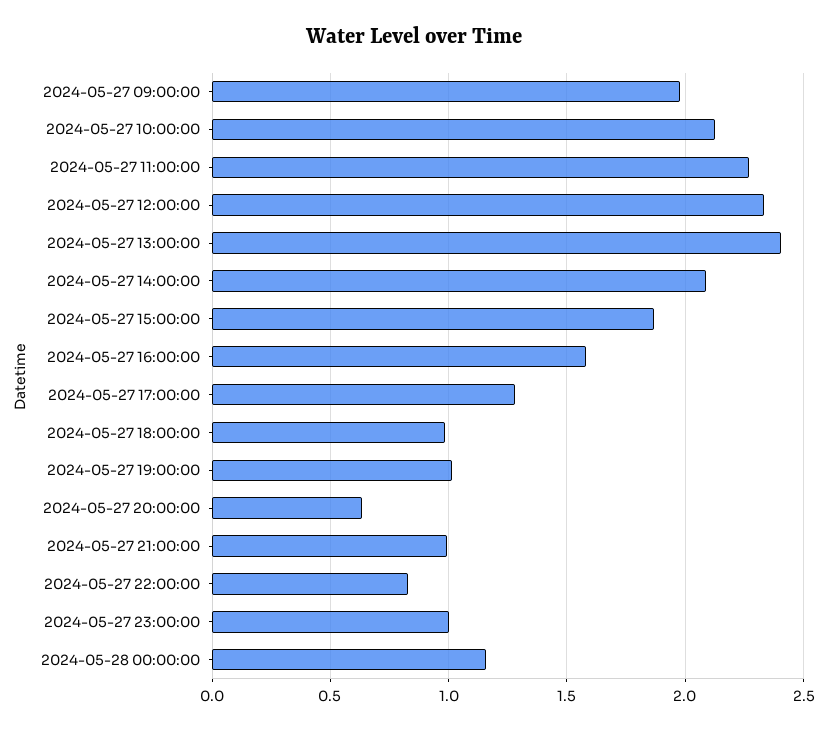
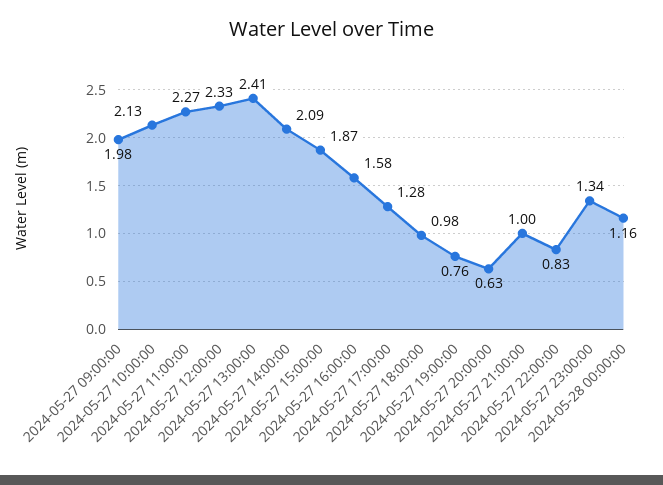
2024-05-27 19:00:00: 1 -> 0.76
2024-05-27 23:00:00: 1 -> 1.34

